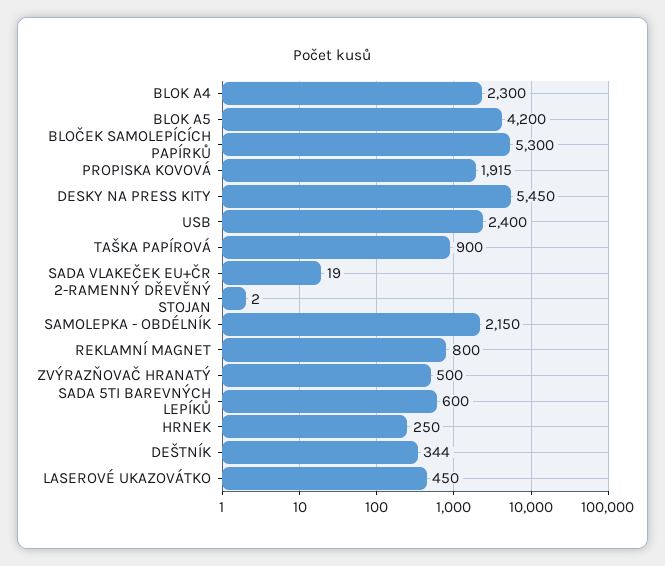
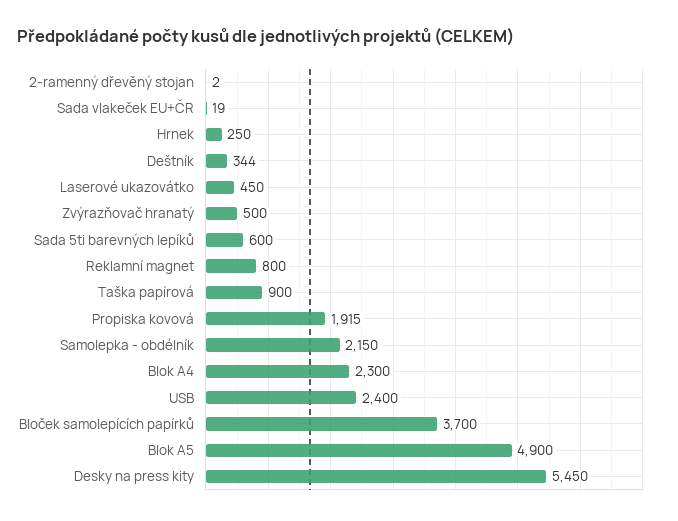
BLOK A5: 4200 -> 4900
BLOČEK SAMOLEPÍCÍCH PAPÍRKŮ: 5300 -> 3700

